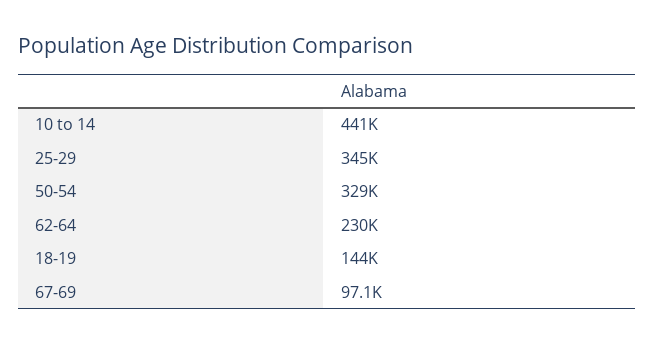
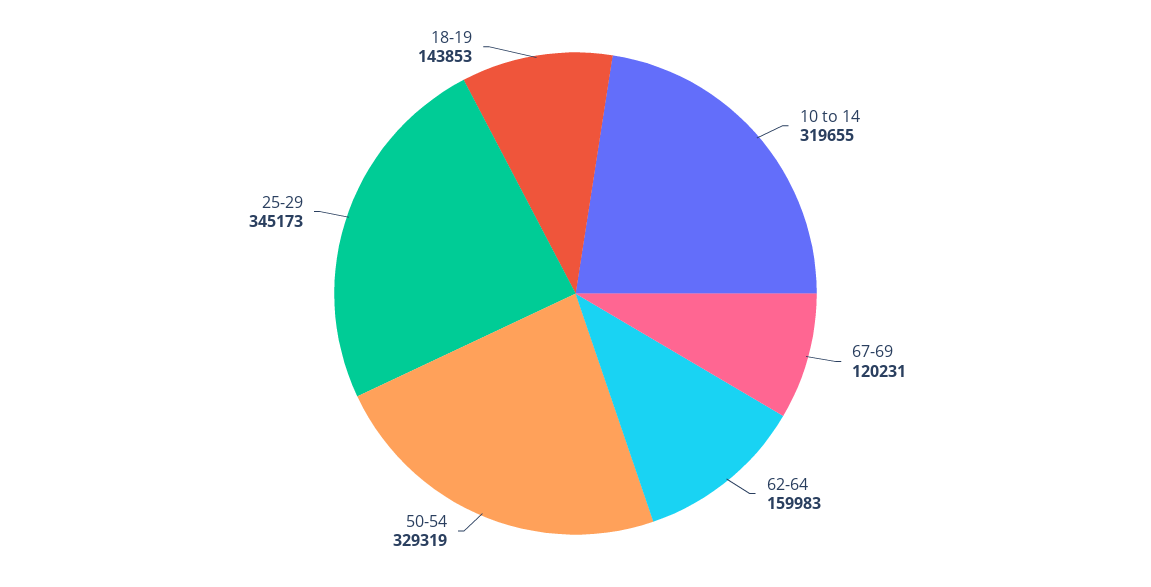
10 to 14: 441000 -> 319655
62-64: 230000 -> 159983
67-69: 97100 -> 120231

